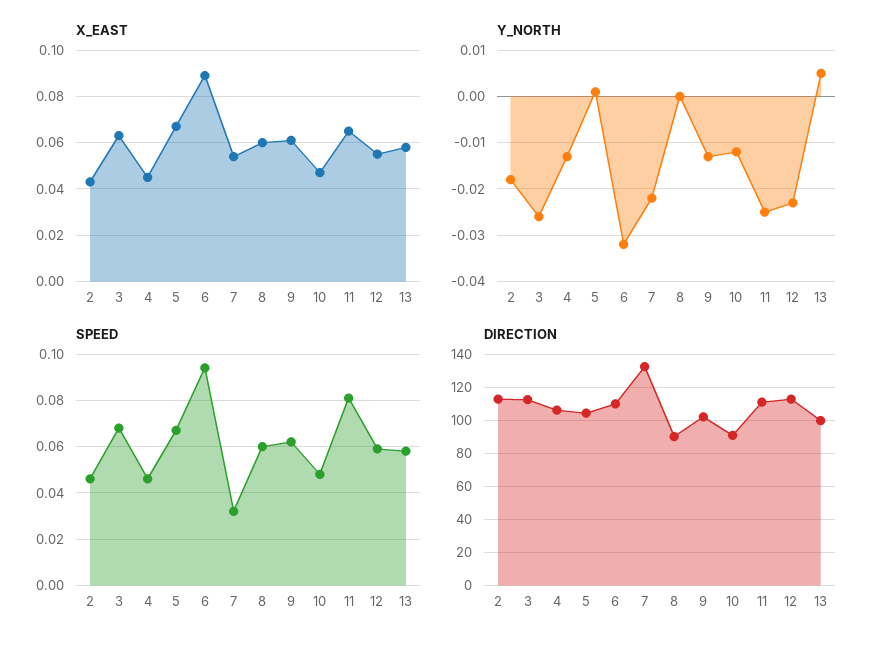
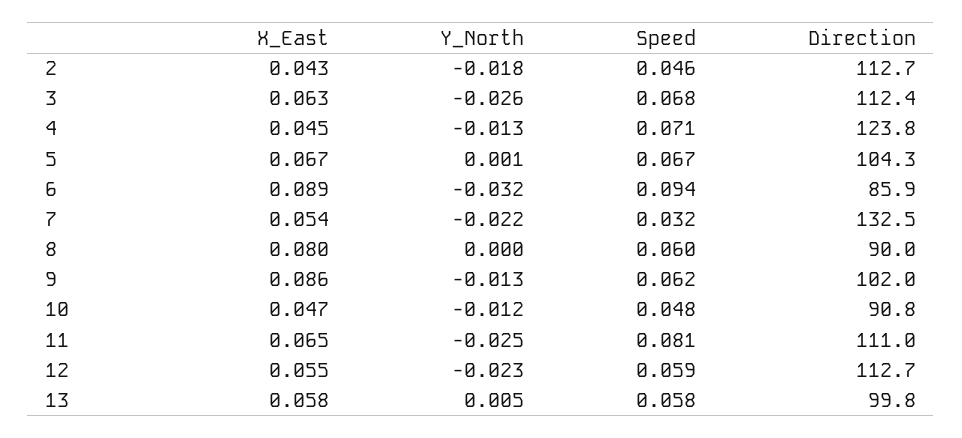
X_EAST, 8: 0.06 -> 0.08
X_EAST, 9: 0.06 -> 0.086
SPEED, 4: 0.045 -> 0.071
DIRECTION, 4: 105 -> 123.8
DIRECTION, 6: 110 -> 85.9

